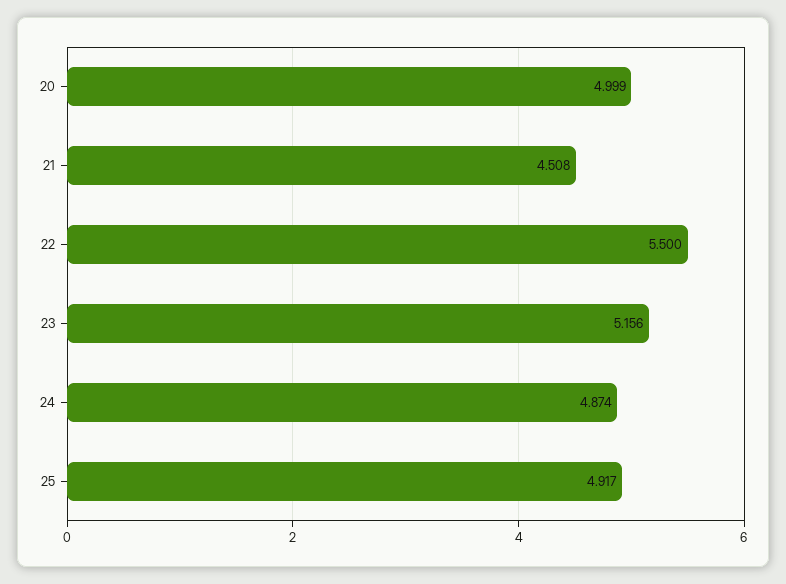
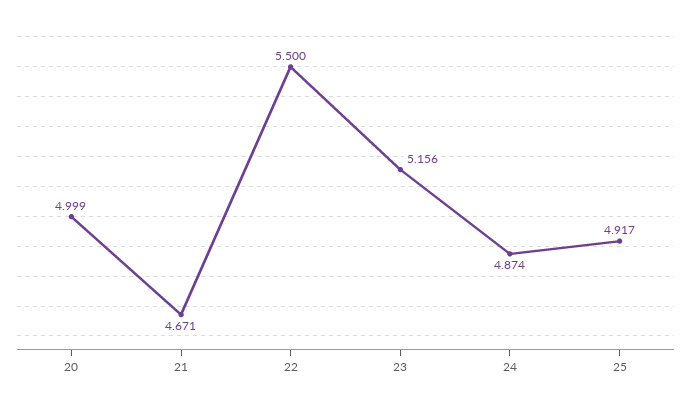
21: 4.508 -> 4.671

